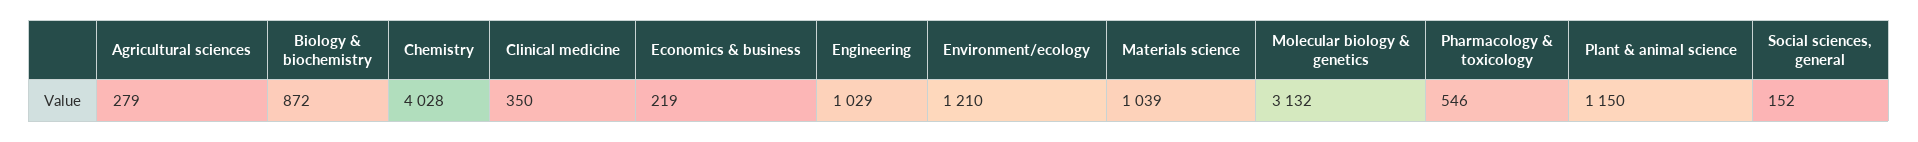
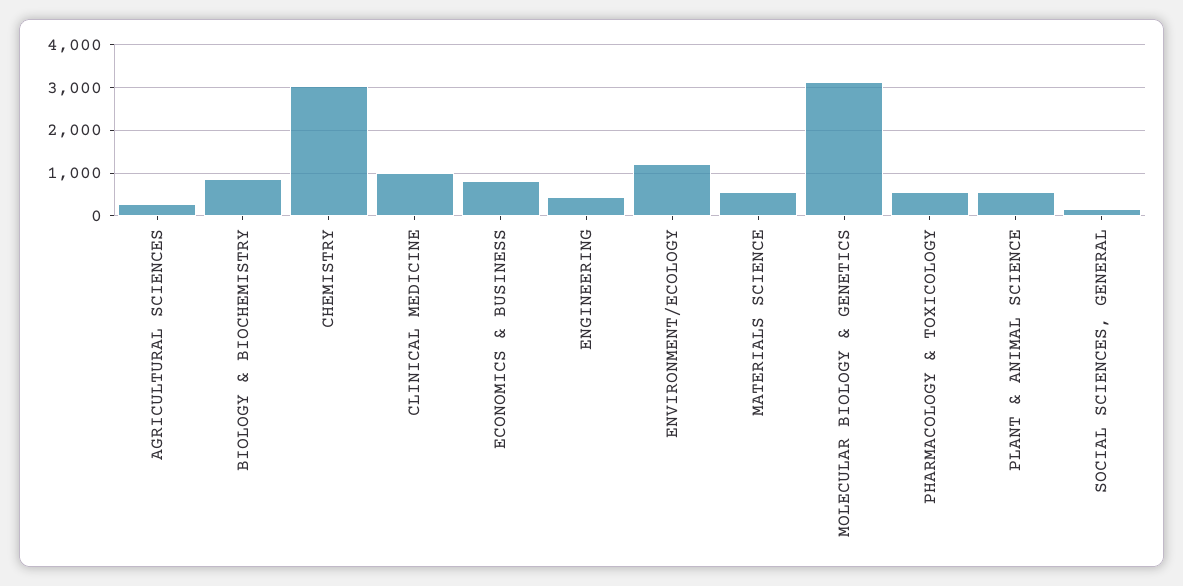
Chemistry: 4028 -> 3000
Clinical medicine: 350 -> 1000
Economics & business: 219 -> 800
Engineering: 1029 -> 400
Materials science: 1039 -> 600
Plant & animal science: 1150 -> 600

